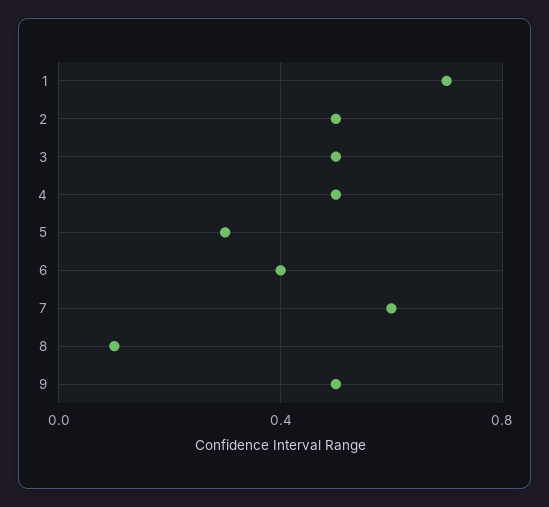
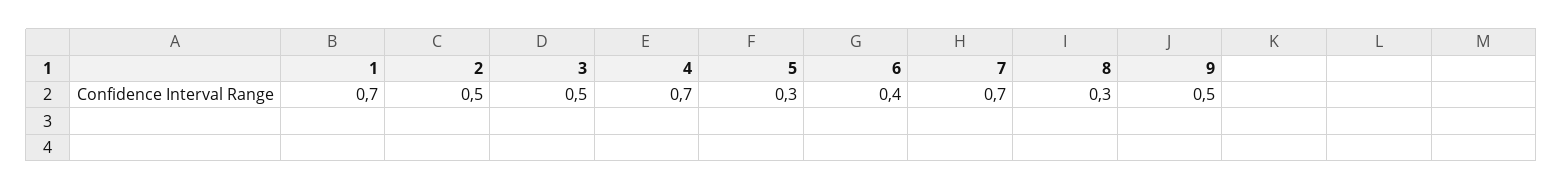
4: 0.5 -> 0.7
7: 0.6 -> 0.7
8: 0.1 -> 0.3

